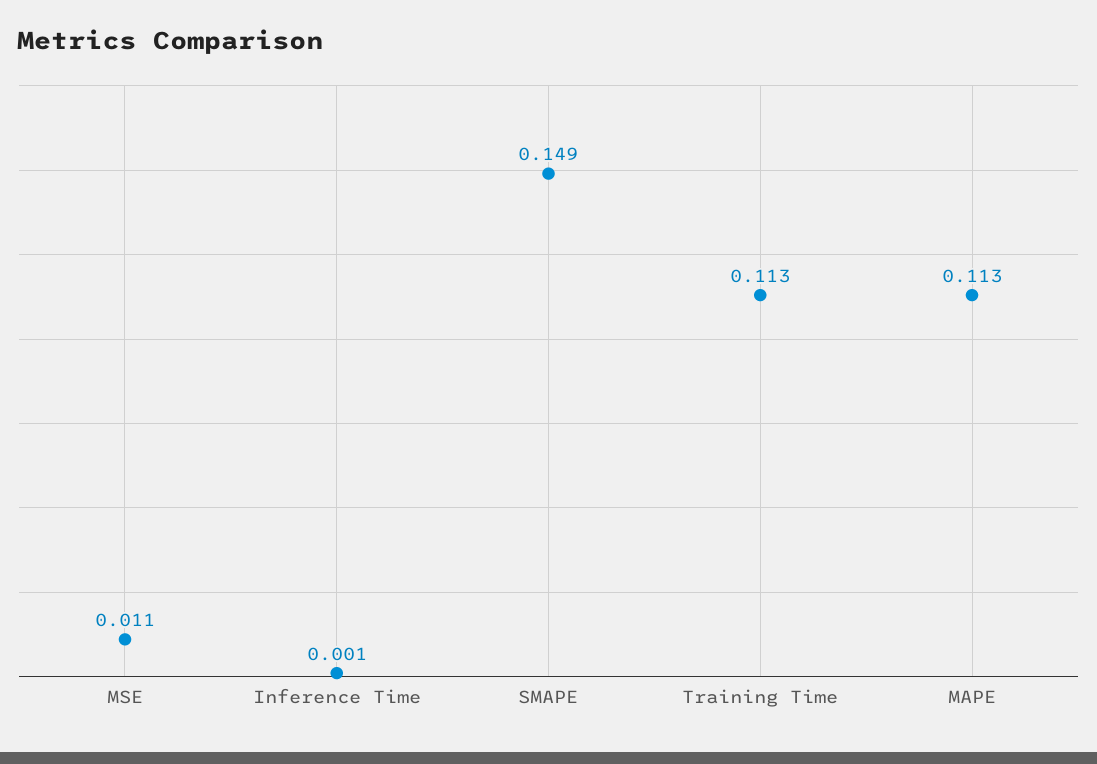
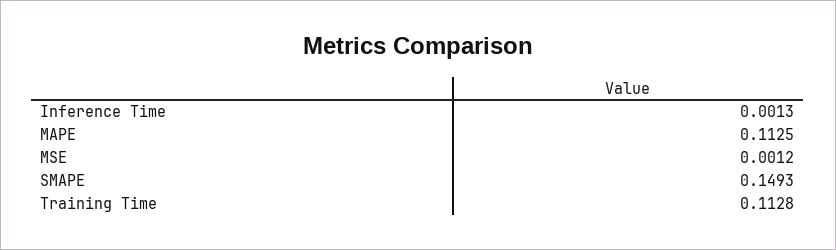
MSE: 0.011 -> 0.0012

